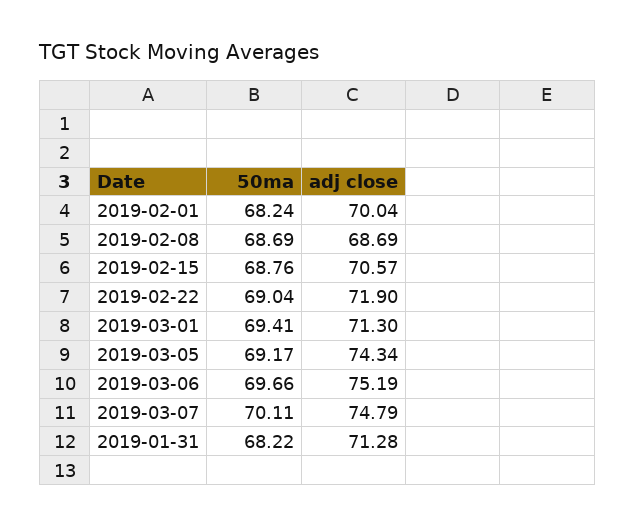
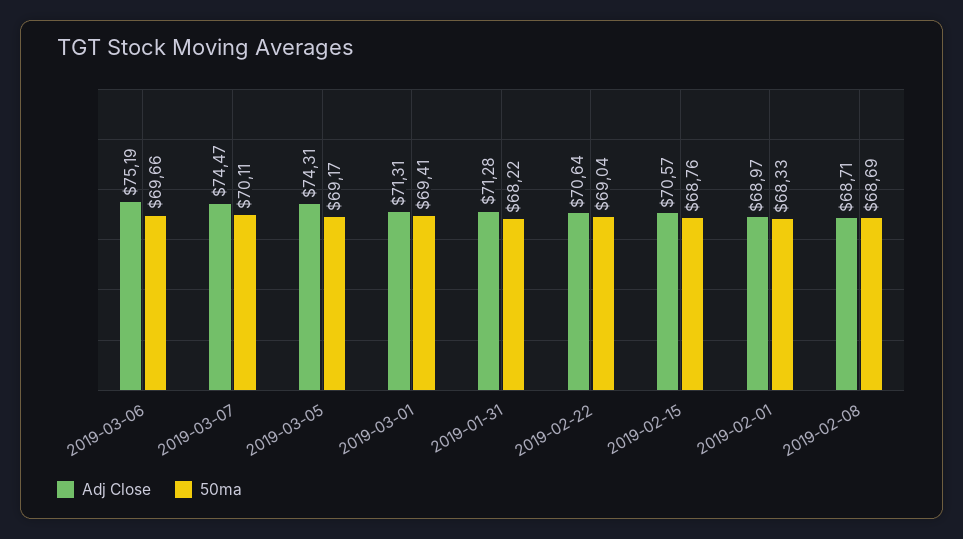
50ma, 2019-02-01: 68.24 -> 68.33
adj close, 2019-02-01: 70.04 -> 68.97
adj close, 2019-02-08: 68.69 -> 68.71
adj close, 2019-02-22: 71.9 -> 70.64
adj close, 2019-03-01: 71.3 -> 71.31
adj close, 2019-03-05: 74.34 -> 74.31
adj close, 2019-03-07: 74.79 -> 74.47

